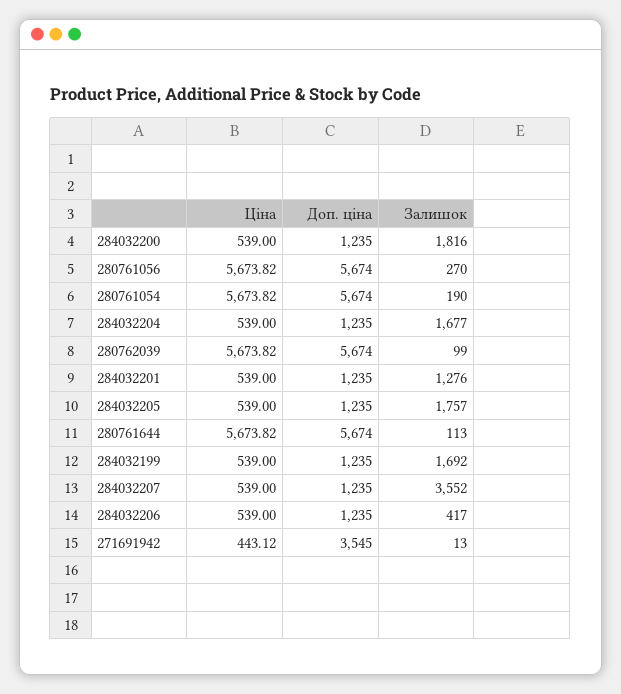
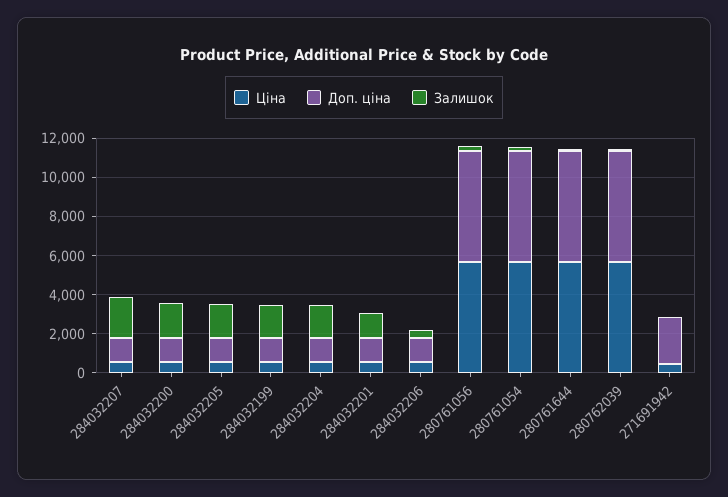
Залишок, 284032207: 3552 -> 2000
Доп. ціна, 271691942: 3545 -> 2500

